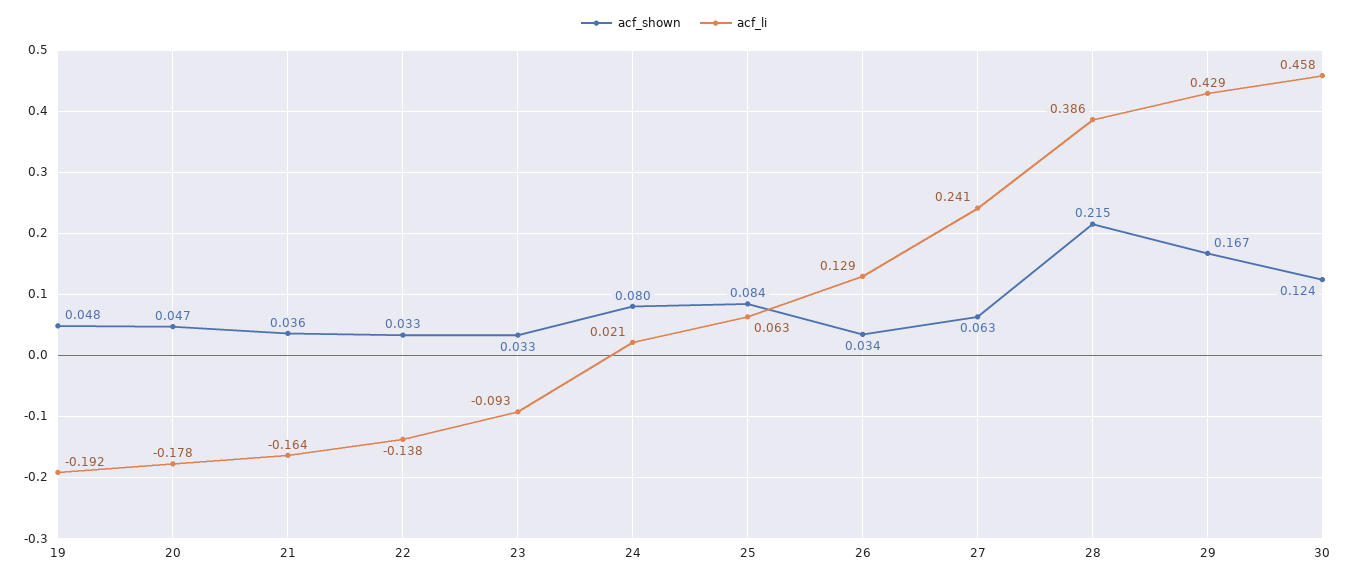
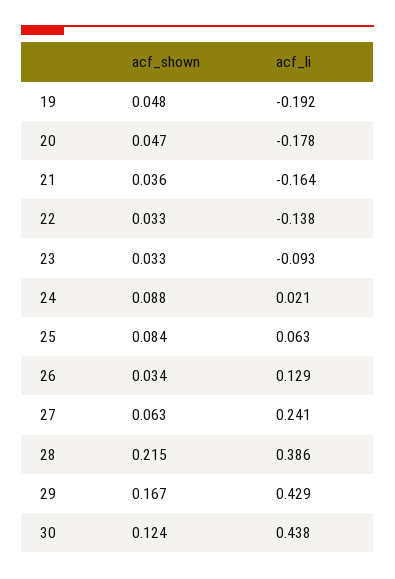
acf_shown, 24: 0.08 -> 0.088
acf_li, 30: 0.458 -> 0.438

